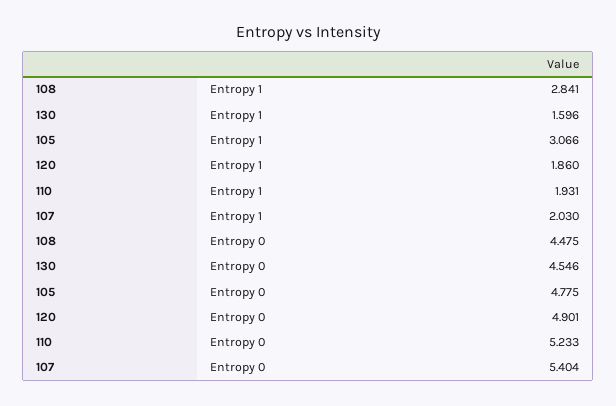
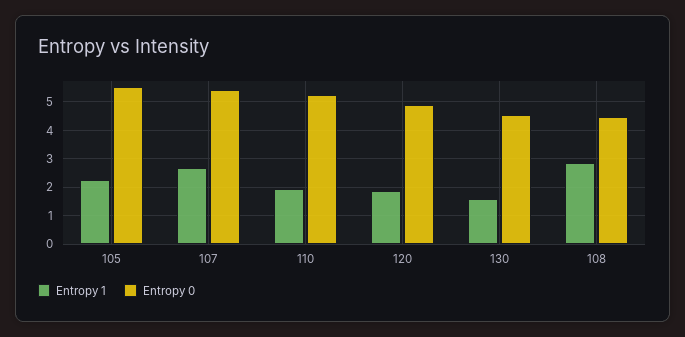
Entropy 1, 105: 3.066 -> 2.25
Entropy 1, 107: 2.03 -> 2.75
Entropy 0, 105: 4.775 -> 5.5

